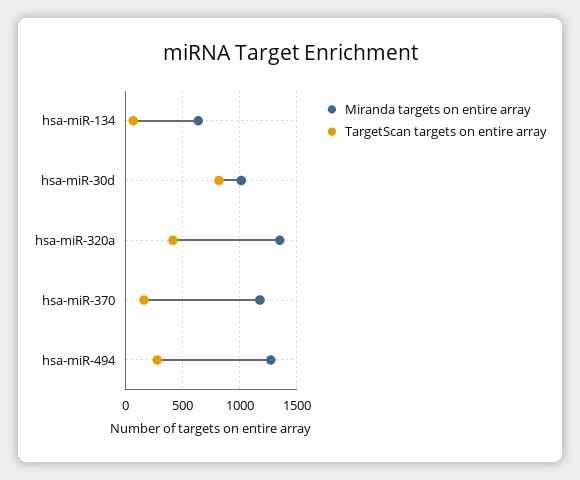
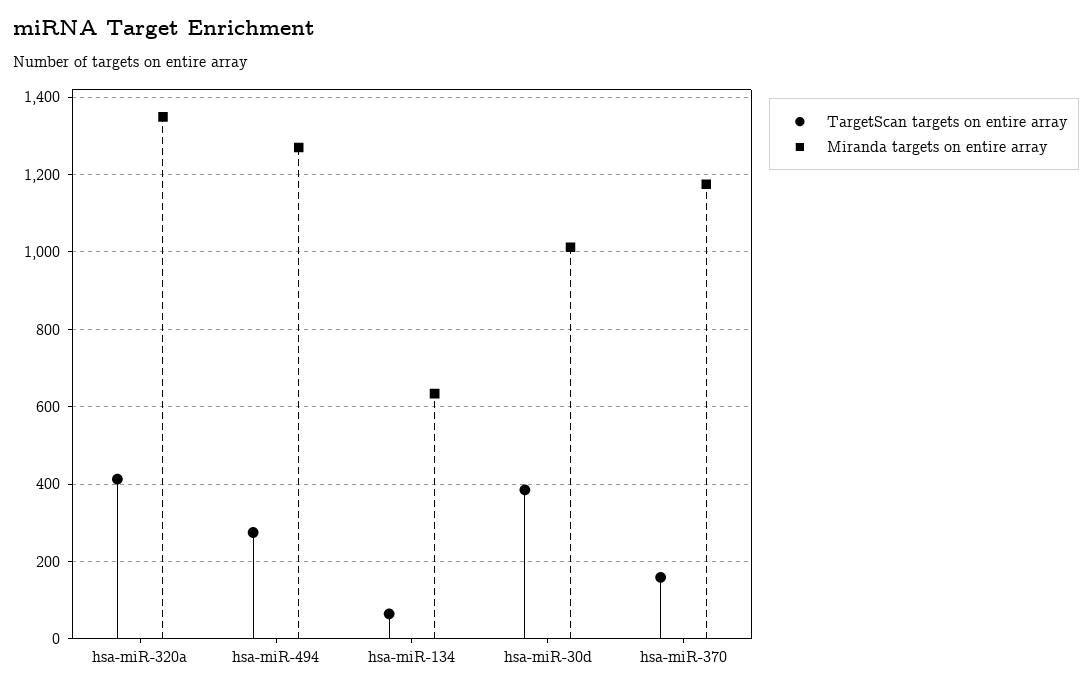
TargetScan targets on entire array, hsa-miR-30d: 800 -> 380

